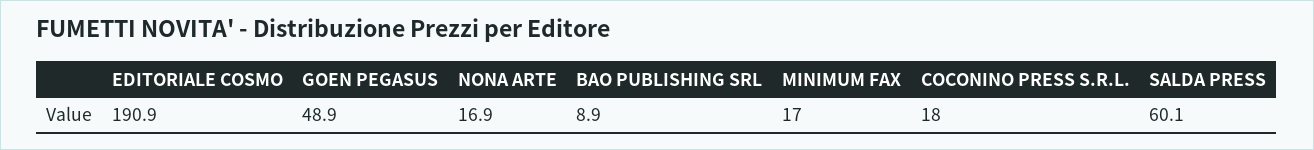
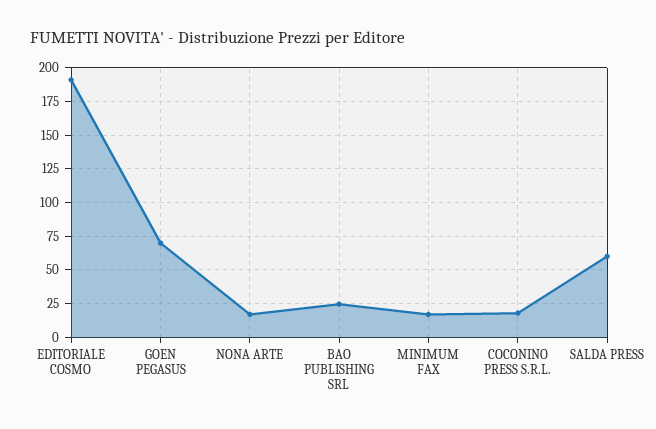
GOEN PEGASUS: 48.9 -> 70
BAO PUBLISHING SRL: 8.9 -> 25

